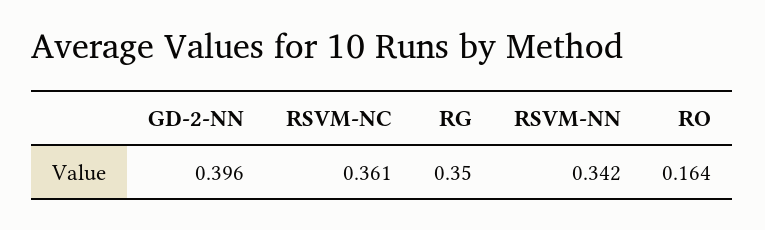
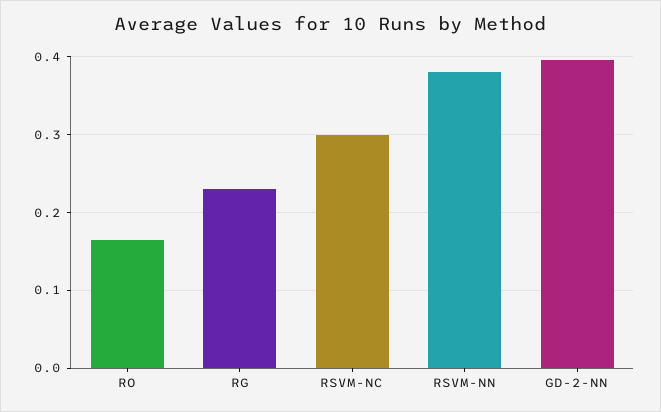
RSVM-NC: 0.361 -> 0.3
RG: 0.35 -> 0.23
RSVM-NN: 0.342 -> 0.38

